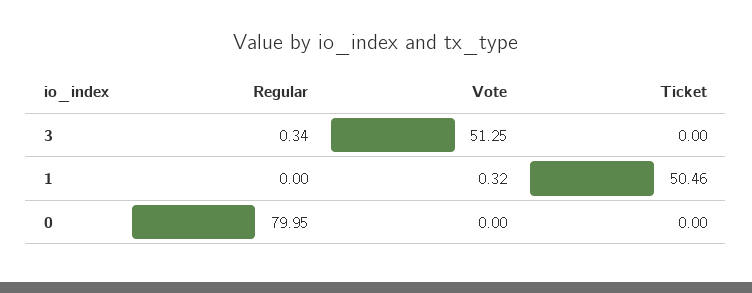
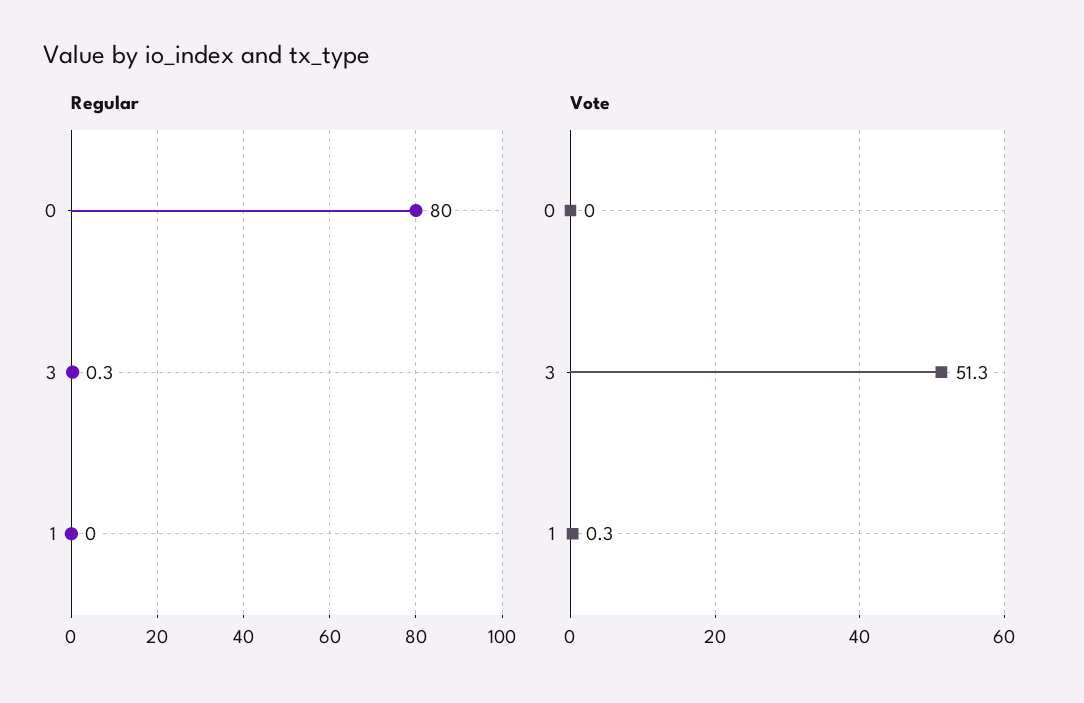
Ticket, 3: 0 -> none
Ticket, 1: 50.46 -> none
Ticket, 0: 0 -> none

